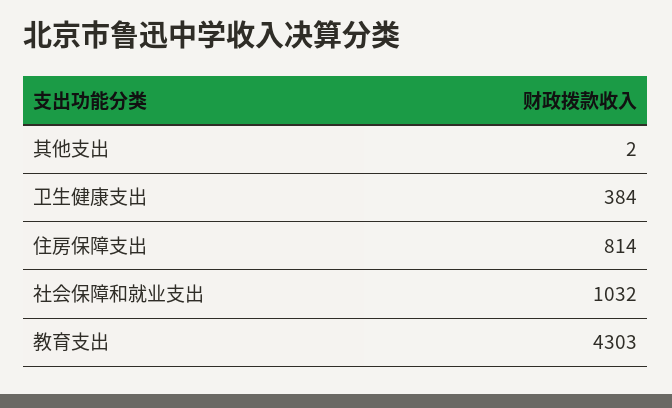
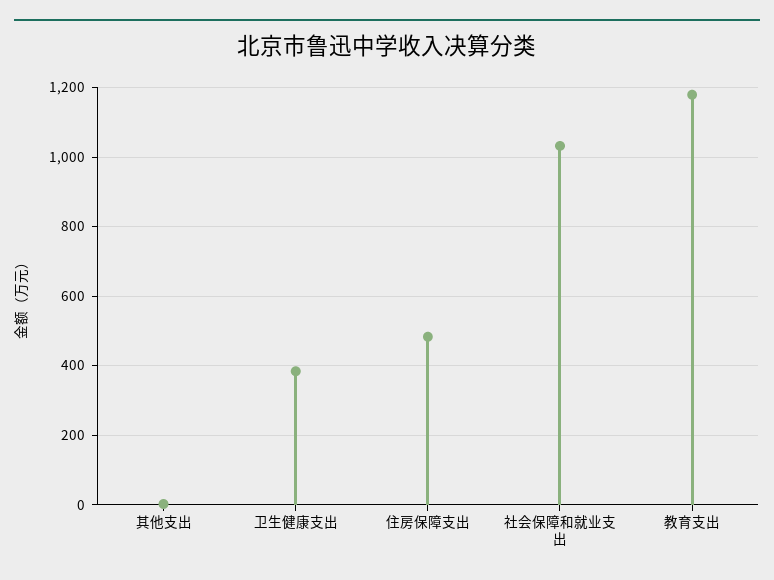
住房保障支出: 814 -> 480
教育支出: 4303 -> 1180

